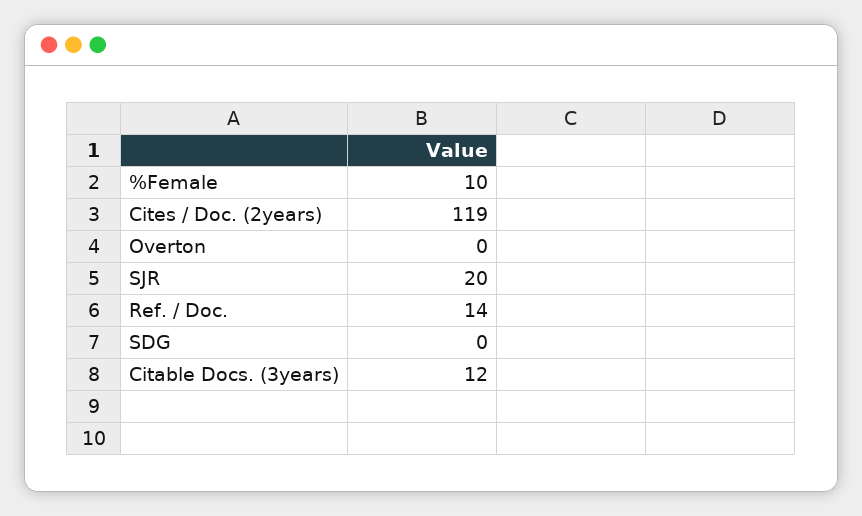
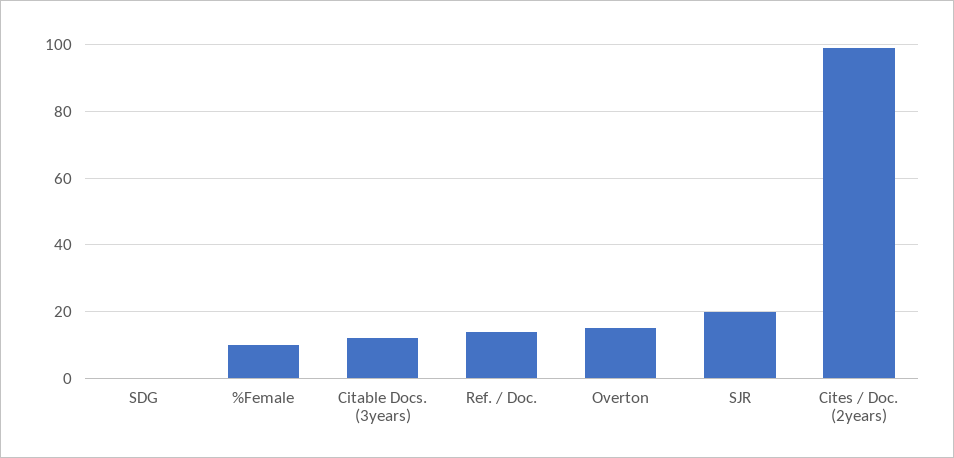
Cites / Doc. (2years): 119 -> 100
Overton: 0 -> 15

